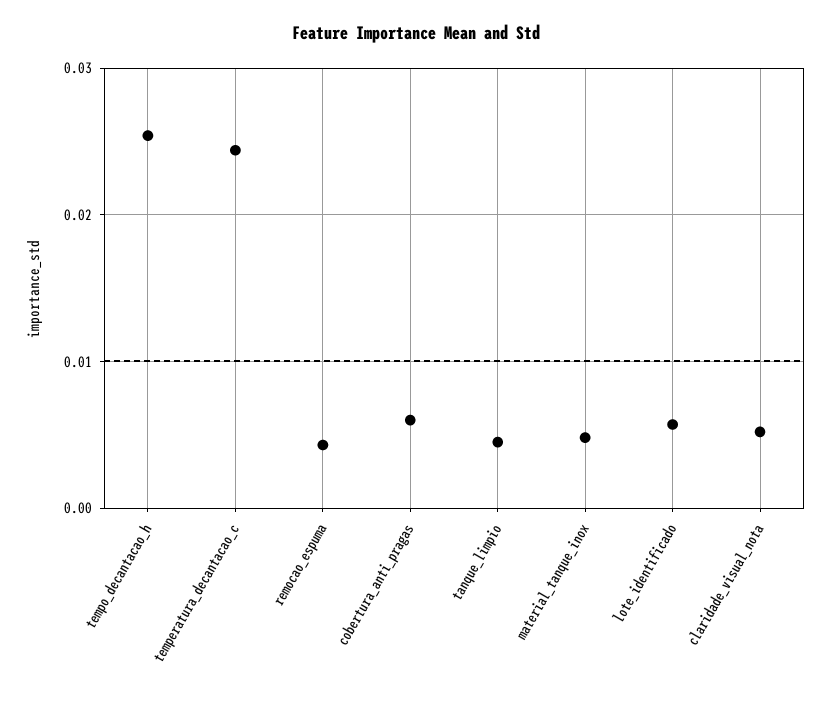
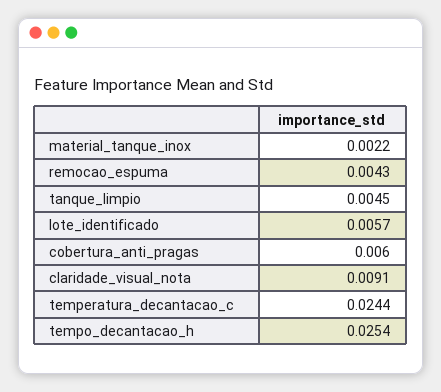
material_tanque_inox: 0.005 -> 0.0022
claridade_visual_nota: 0.005 -> 0.0091

